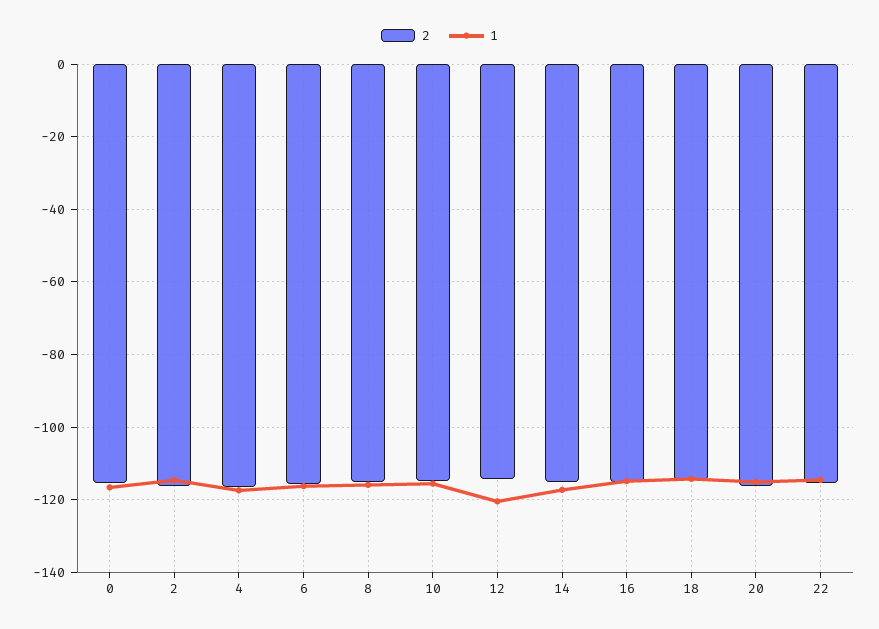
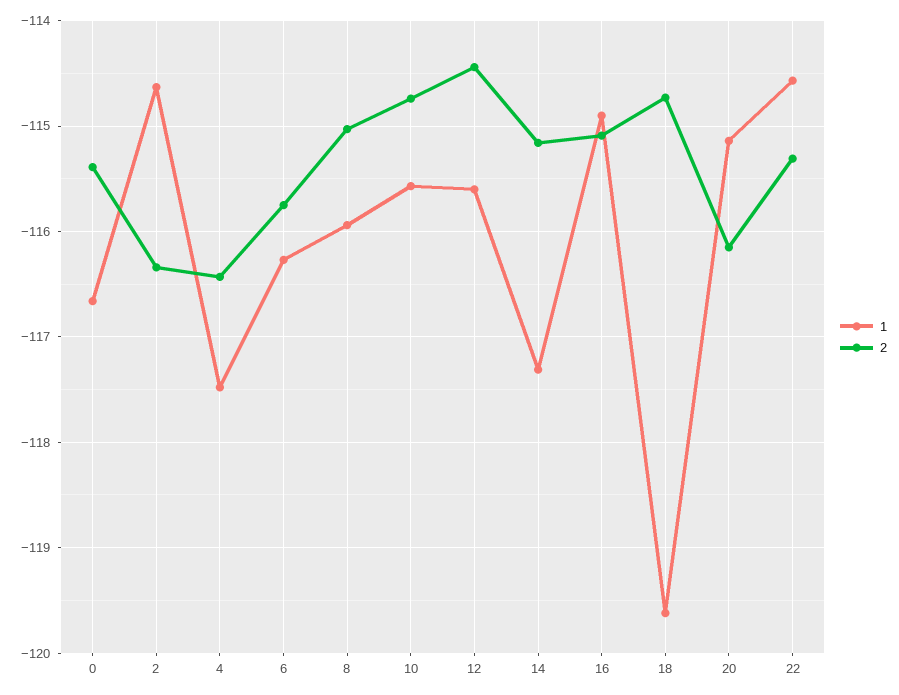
1, 12: -120 -> -115.6
1, 18: -114 -> -119.6

